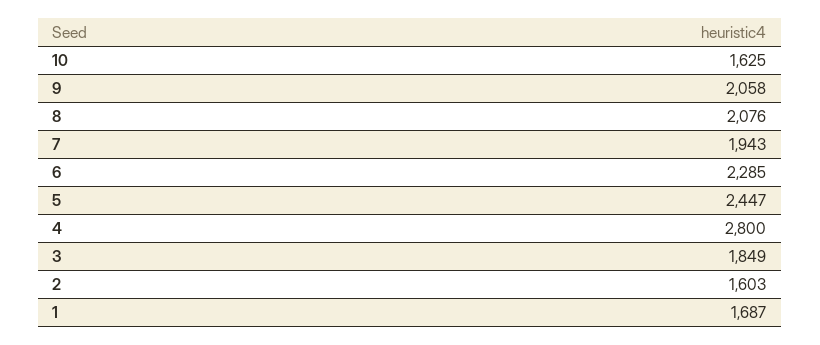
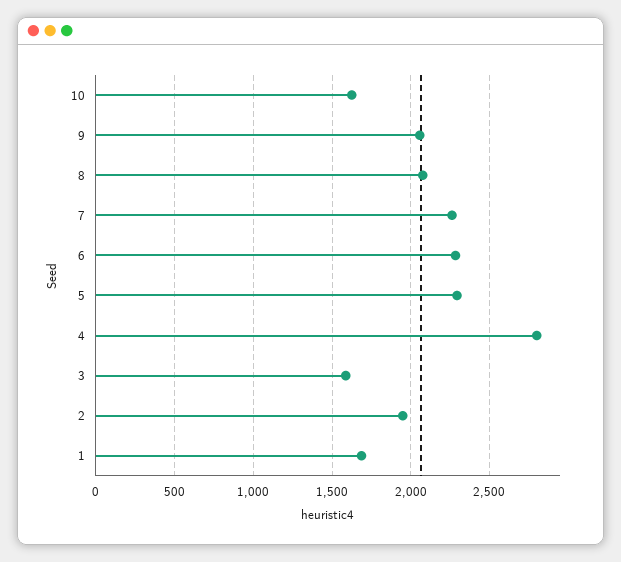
7: 1943 -> 2250
5: 2447 -> 2300
3: 1849 -> 1600
2: 1603 -> 1950

